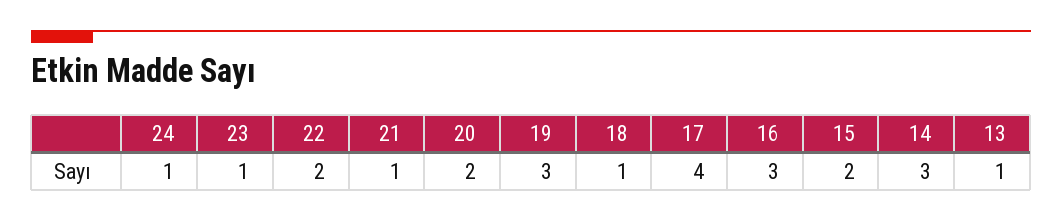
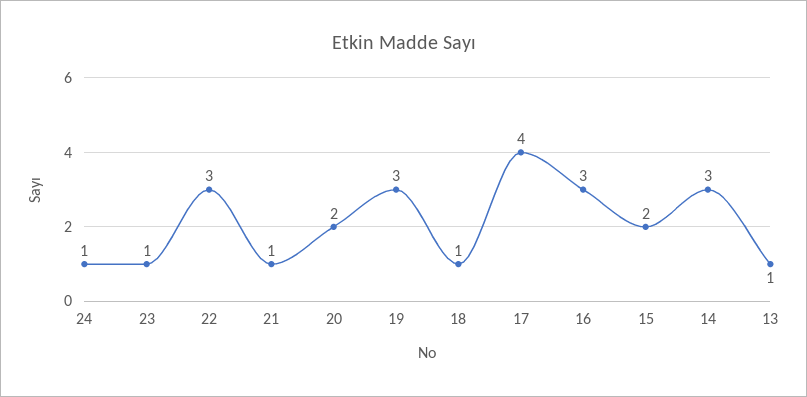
22: 2 -> 3

